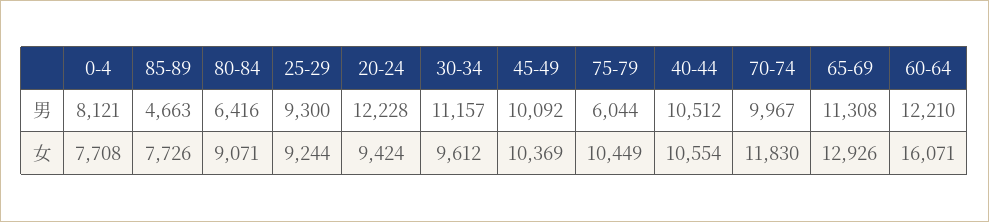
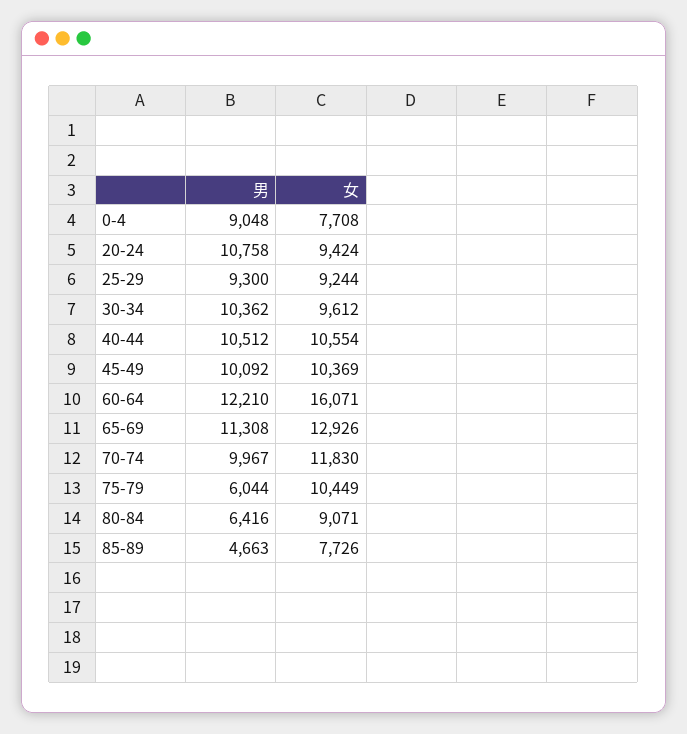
0-4, 男: 8121 -> 9048
20-24, 男: 12228 -> 10758
30-34, 男: 11157 -> 10362

